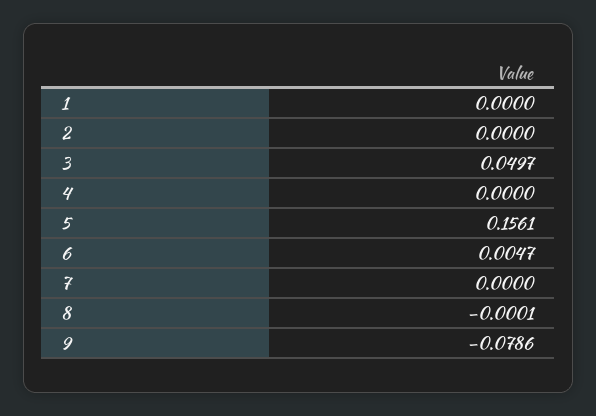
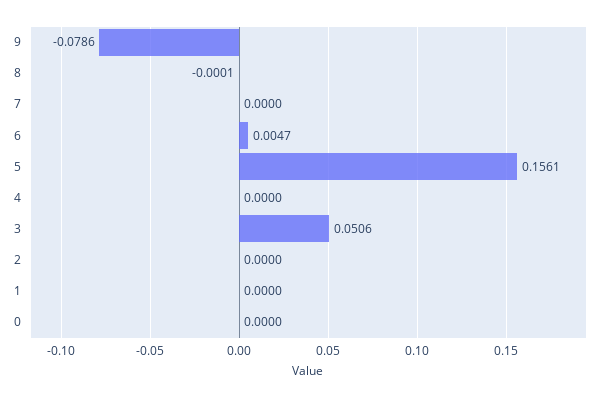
3: 0.0497 -> 0.0506
0: none -> 0

